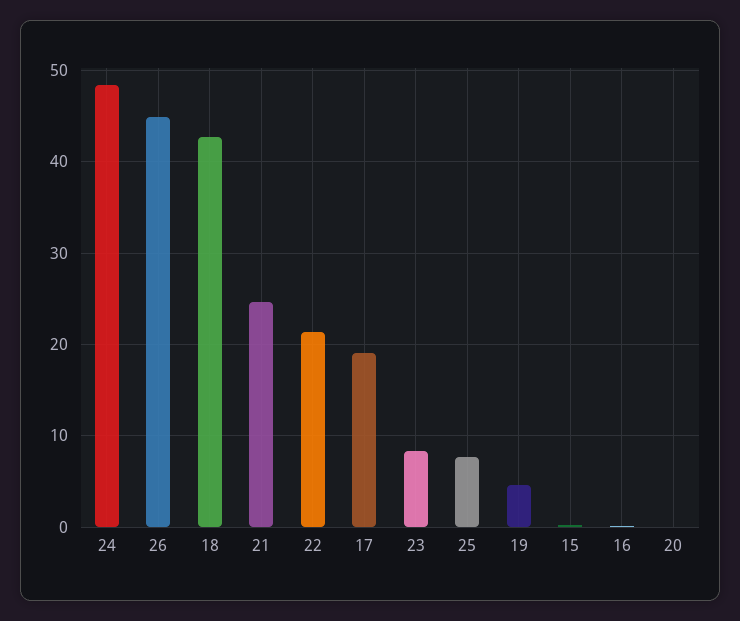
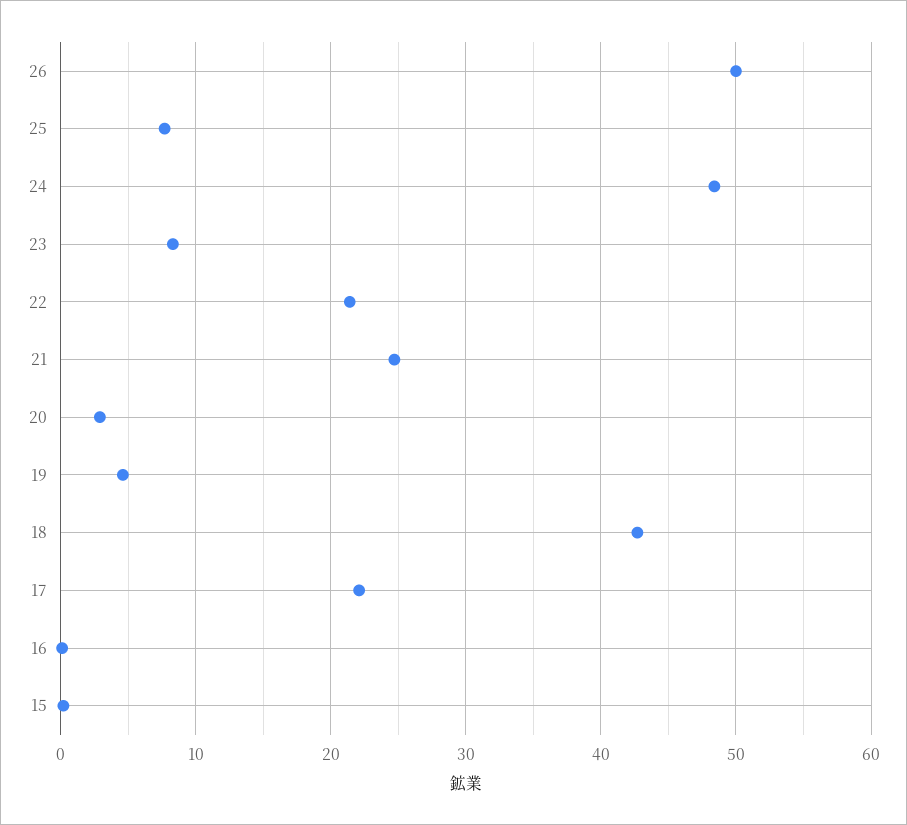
26: 45 -> 50
17: 19 -> 22
20: 0 -> 3

